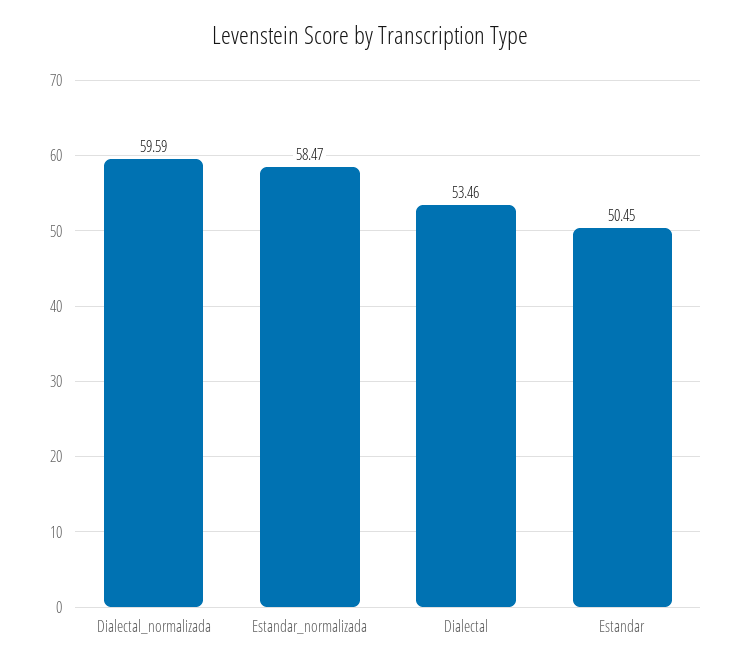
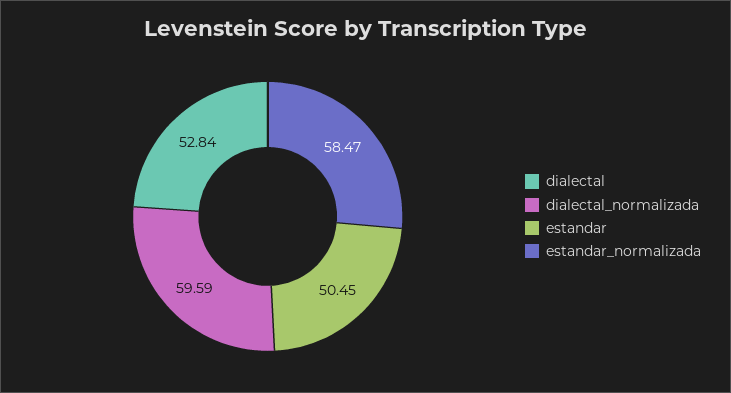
Dialectal: 53.46 -> 52.84

